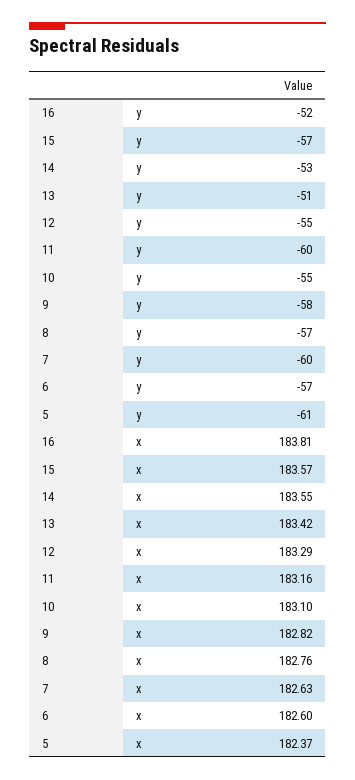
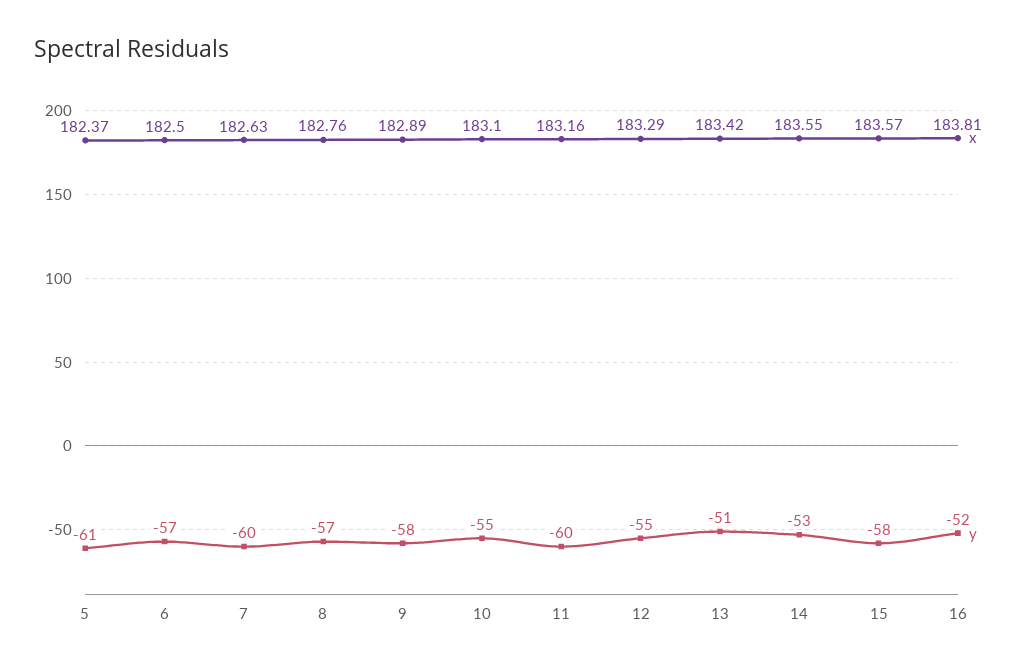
y, 15: -57 -> -58
x, 9: 182.82 -> 182.89
x, 6: 182.6 -> 182.5

